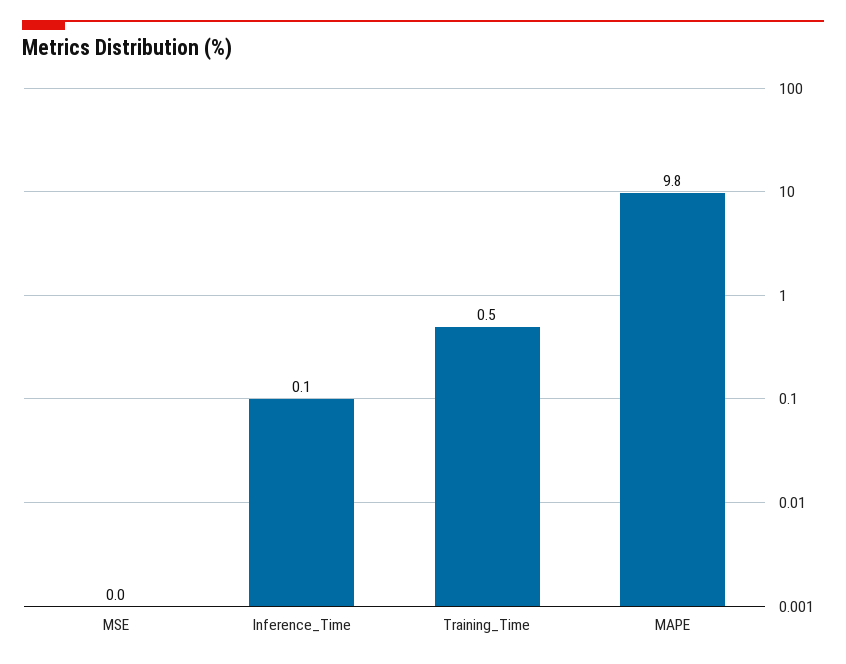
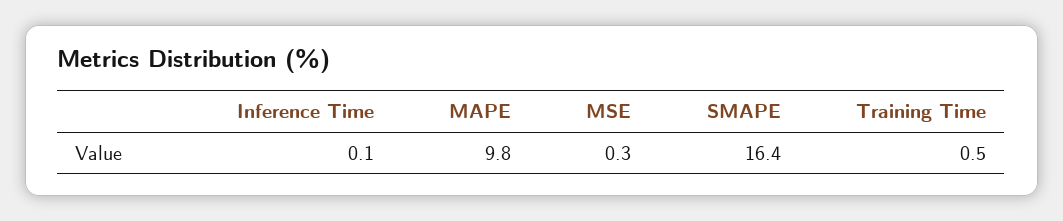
MSE: 0 -> 0.3
SMAPE: none -> 16.4

